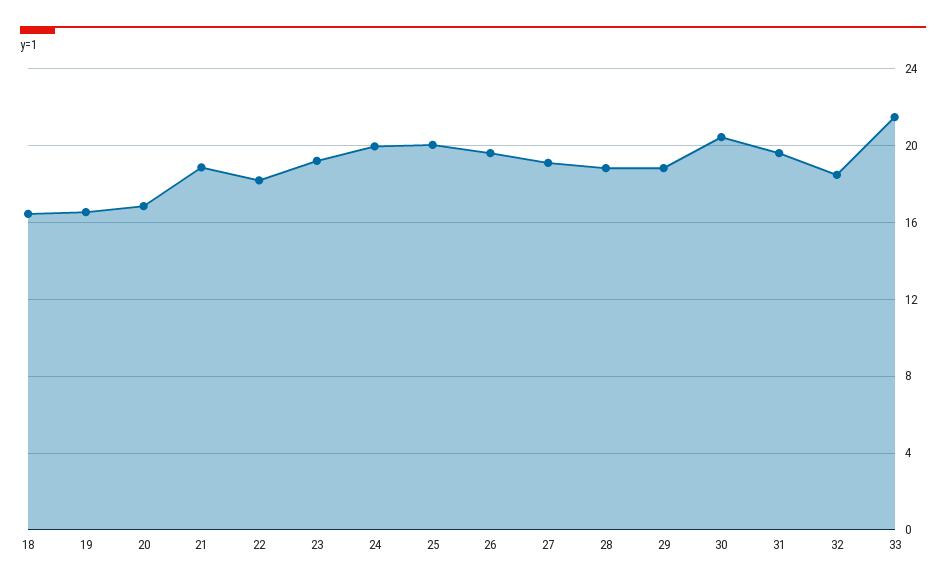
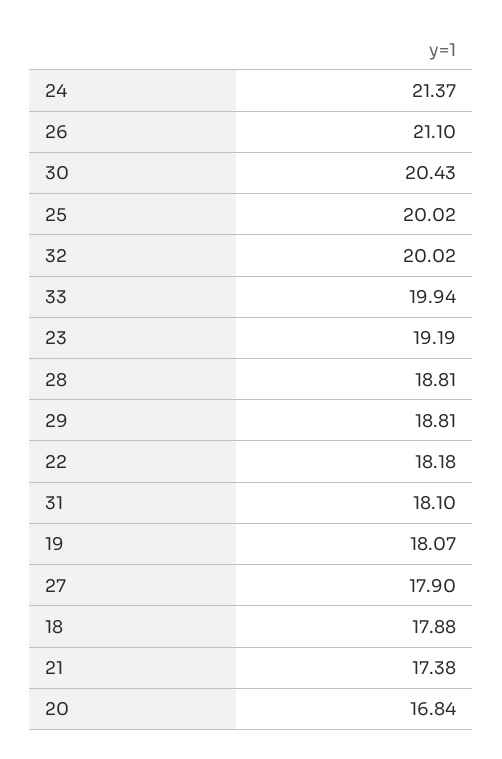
18: 16.5 -> 17.88
19: 16.5 -> 18.07
21: 19 -> 17.38
24: 20 -> 21.37
26: 19.5 -> 21.1
27: 19 -> 17.9
31: 19.5 -> 18.1
32: 18.5 -> 20.02
33: 21.5 -> 19.94

